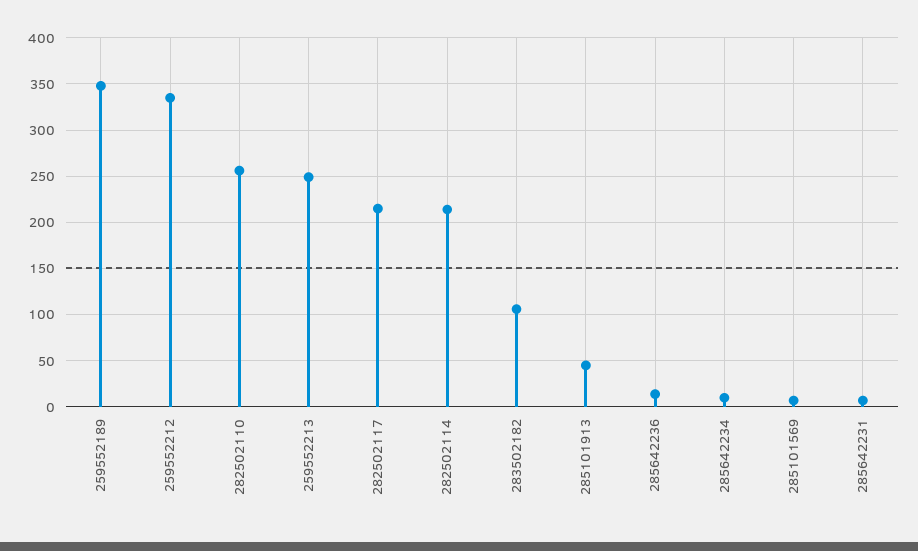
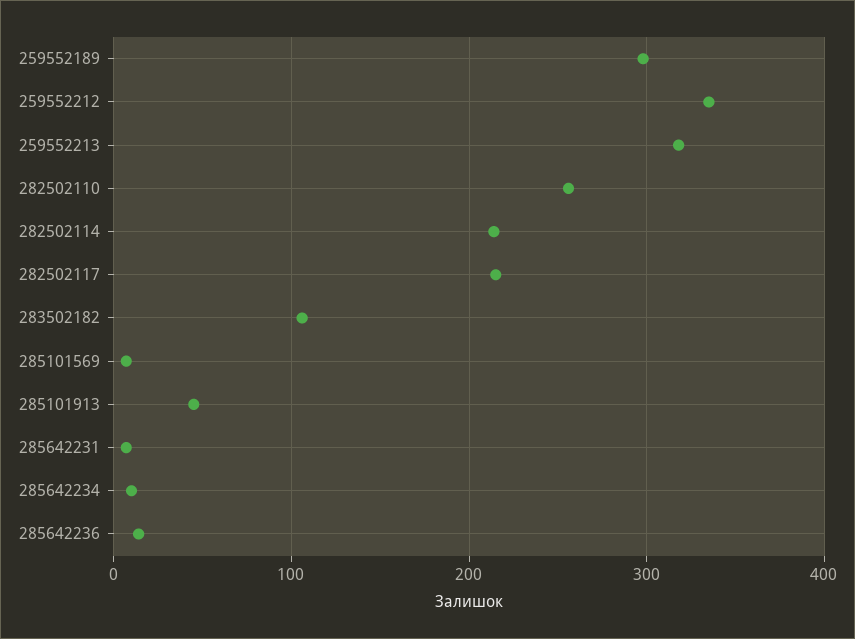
259552189: 350 -> 300
259552213: 250 -> 320

